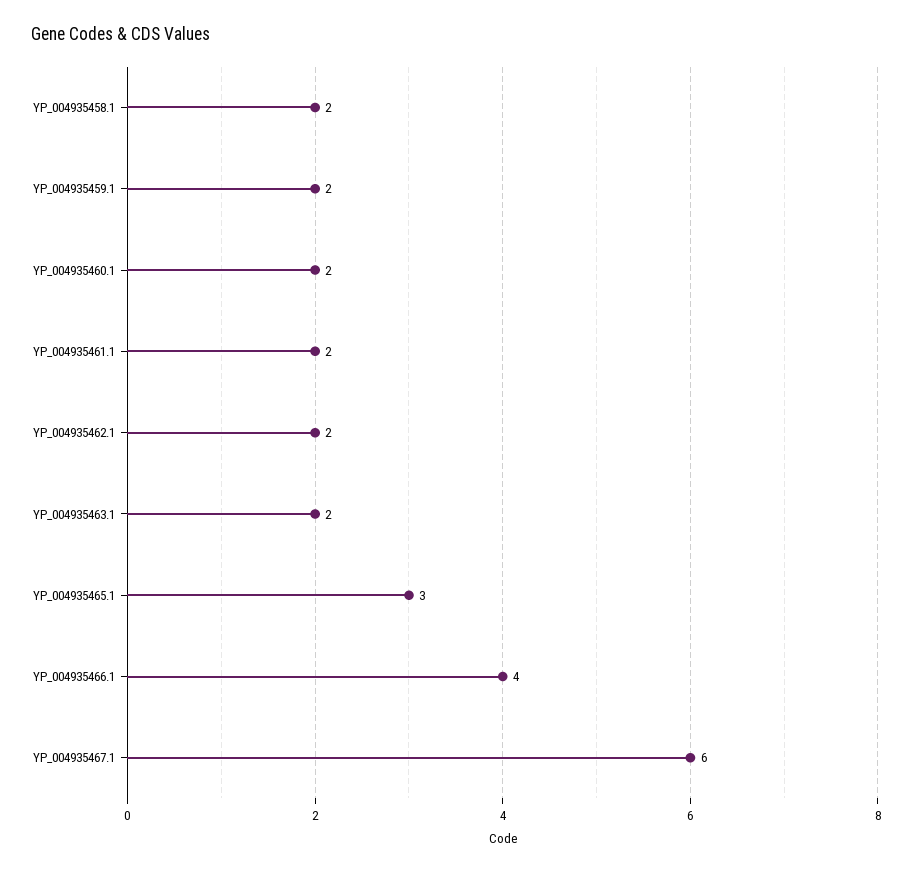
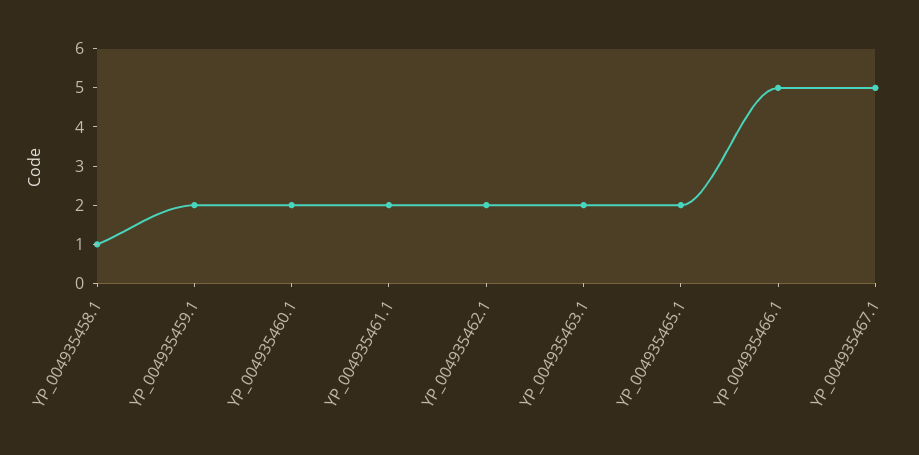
YP_004935458.1: 2 -> 1
YP_004935465.1: 3 -> 2
YP_004935466.1: 4 -> 5
YP_004935467.1: 6 -> 5

